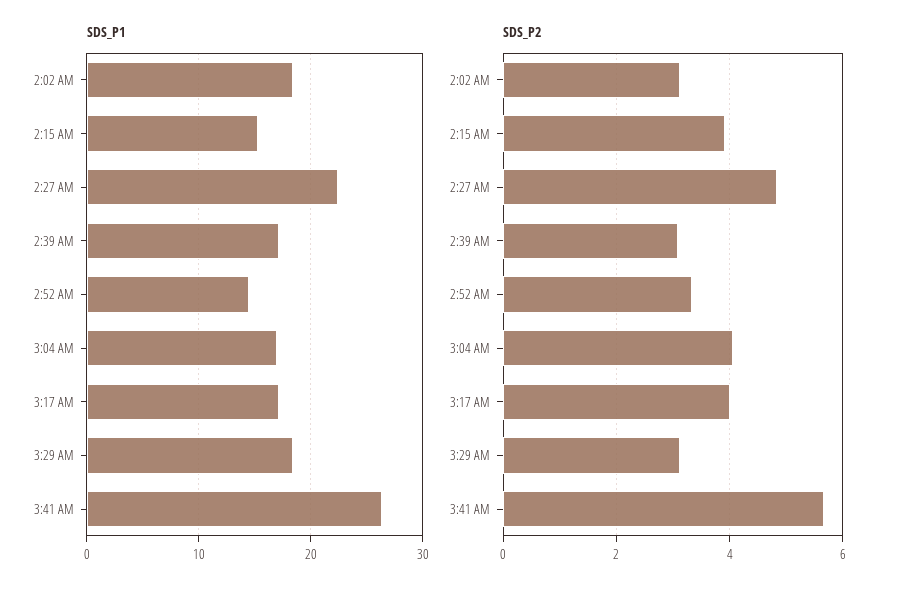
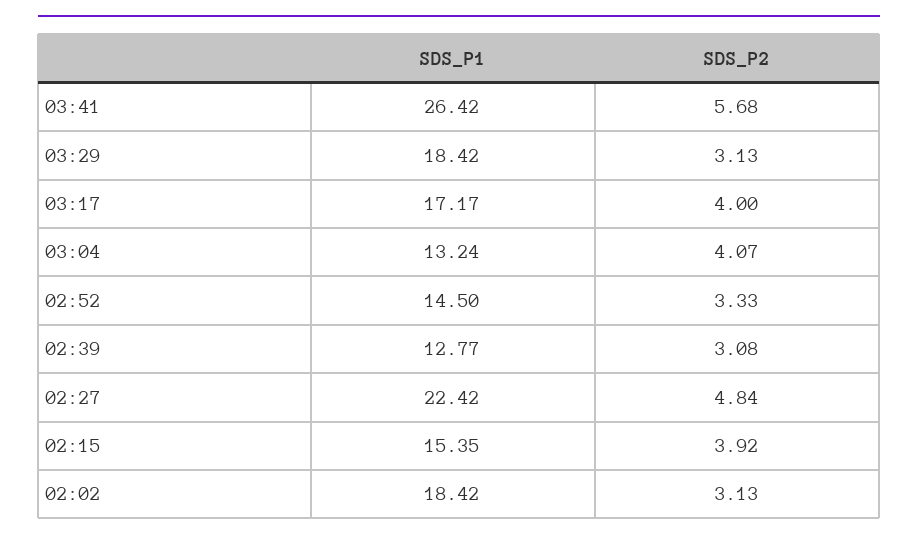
SDS_P1, 2:39 AM: 17 -> 12.77
SDS_P1, 3:04 AM: 17 -> 13.24

